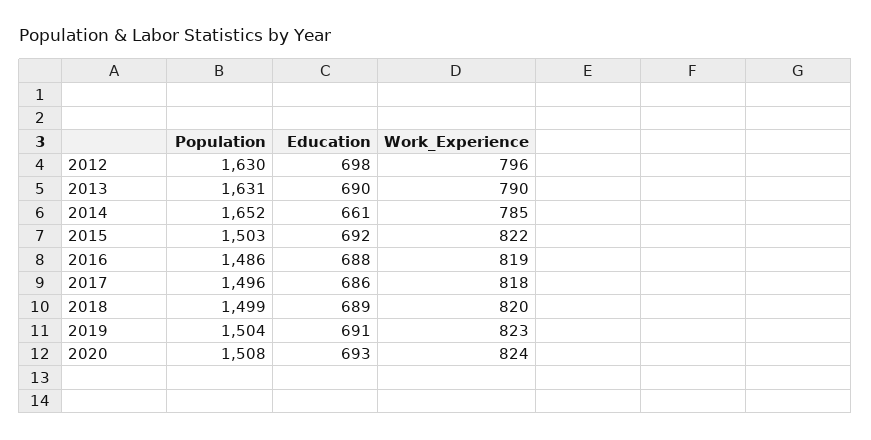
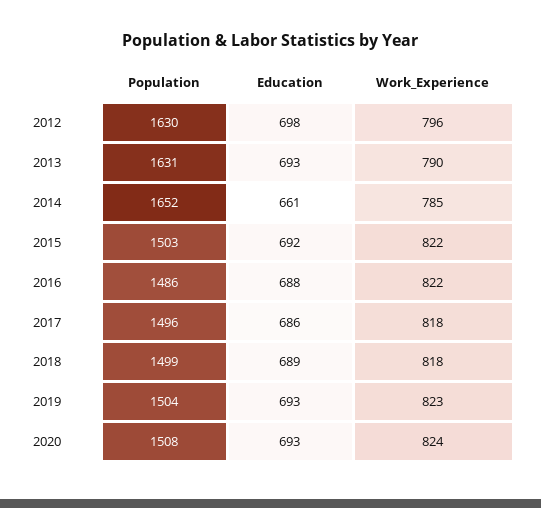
Education, 2013: 690 -> 693
Work_Experience, 2016: 819 -> 822
Work_Experience, 2018: 820 -> 818
Education, 2019: 691 -> 693

